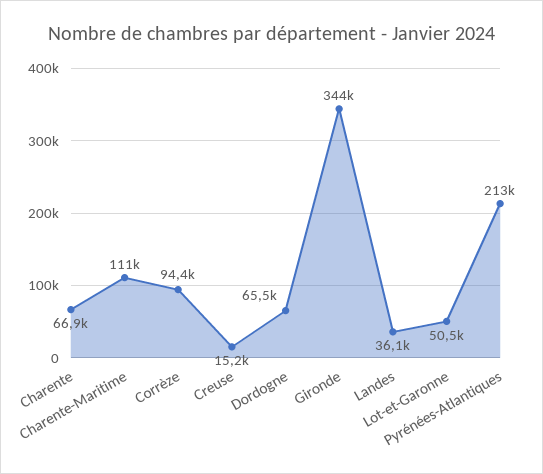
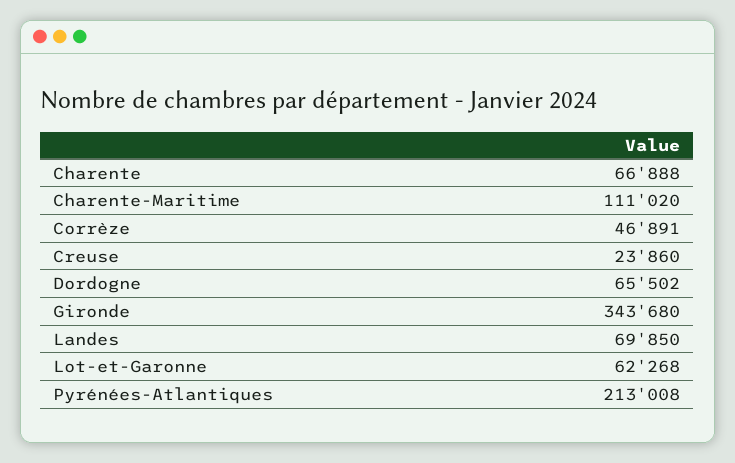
Corrèze: 94400 -> 46891
Creuse: 15200 -> 23860
Landes: 36100 -> 69850
Lot-et-Garonne: 50500 -> 62268

